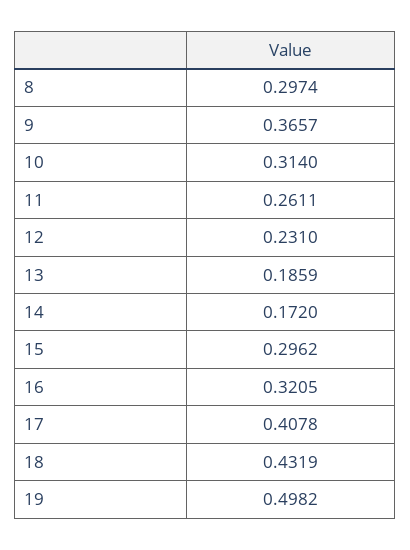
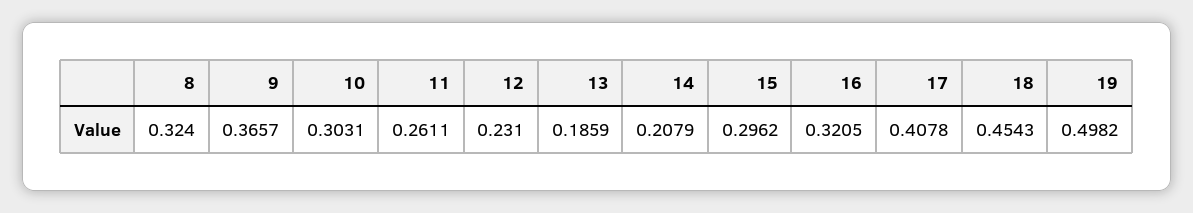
8: 0.2974 -> 0.324
10: 0.314 -> 0.3031
14: 0.172 -> 0.2079
18: 0.4319 -> 0.4543

